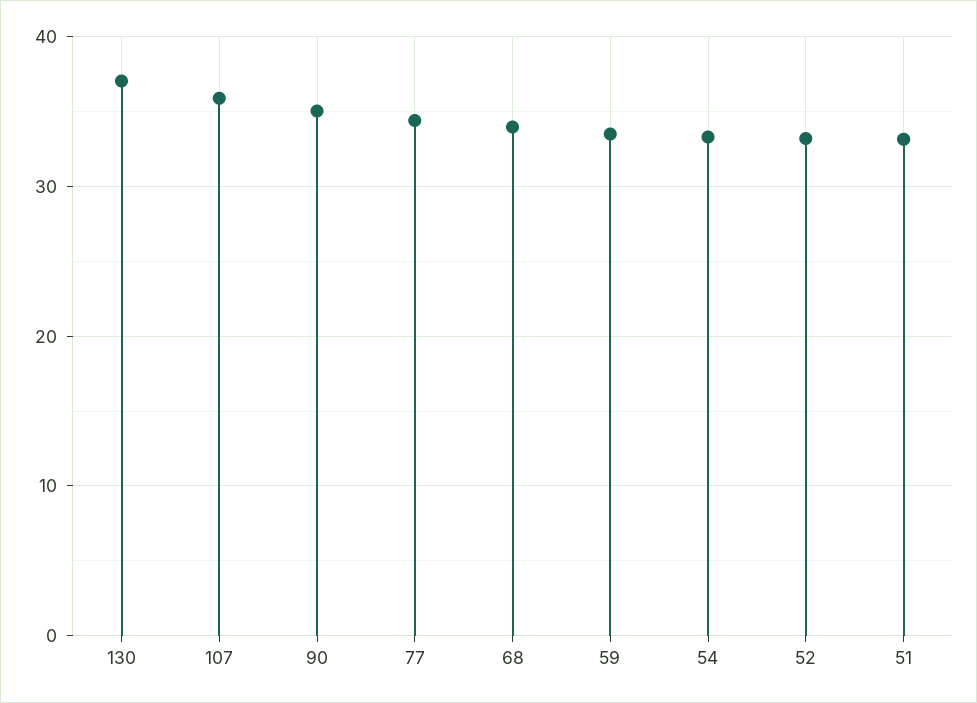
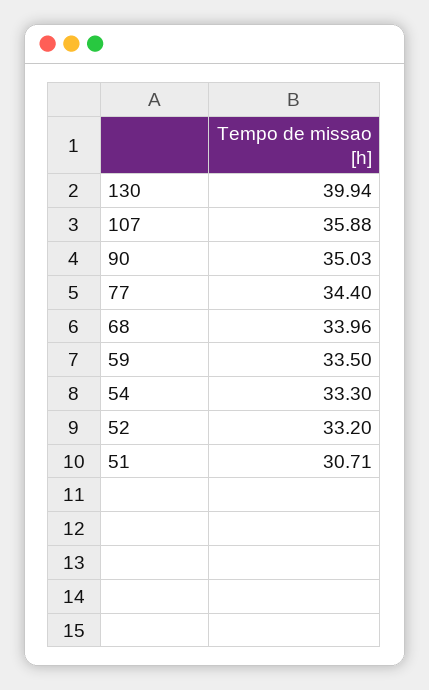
130: 37 -> 39.94
51: 33 -> 30.71

